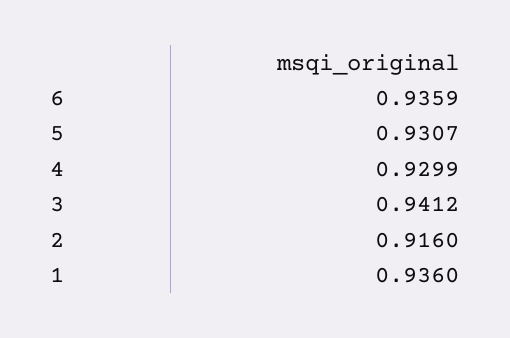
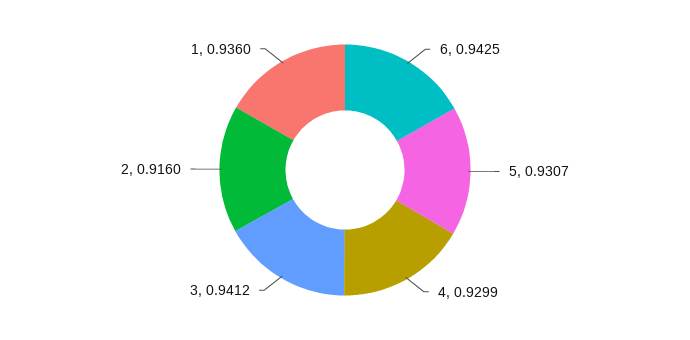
6: 0.9359 -> 0.9425

